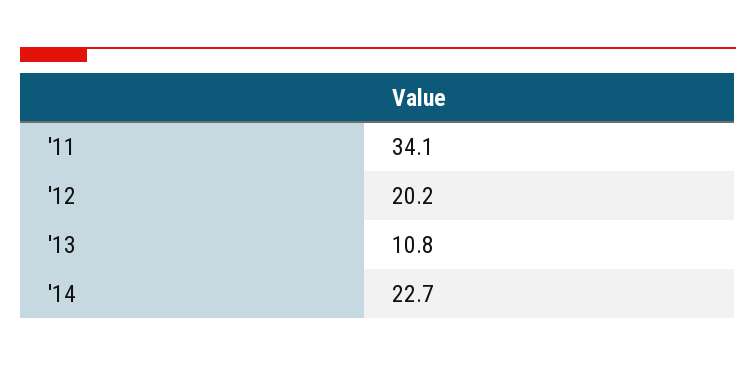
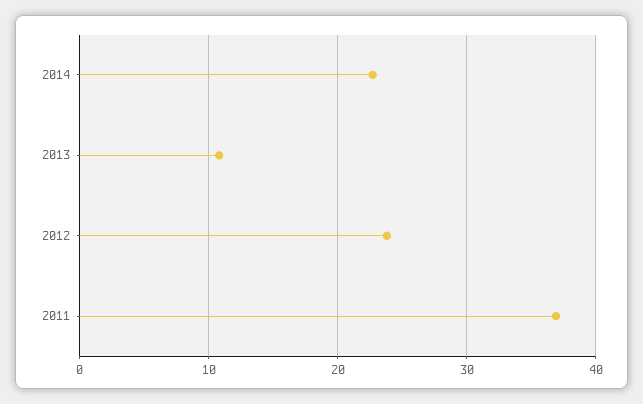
'11: 34.1 -> 37
'12: 20.2 -> 24

